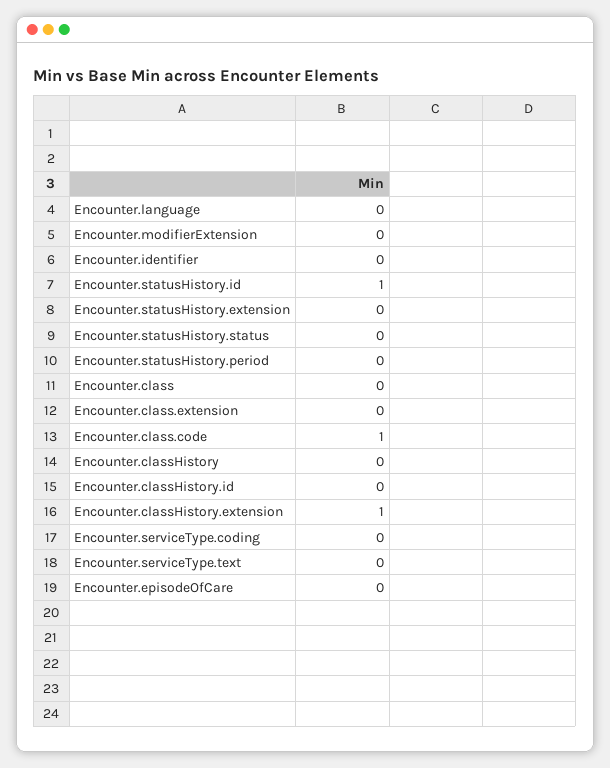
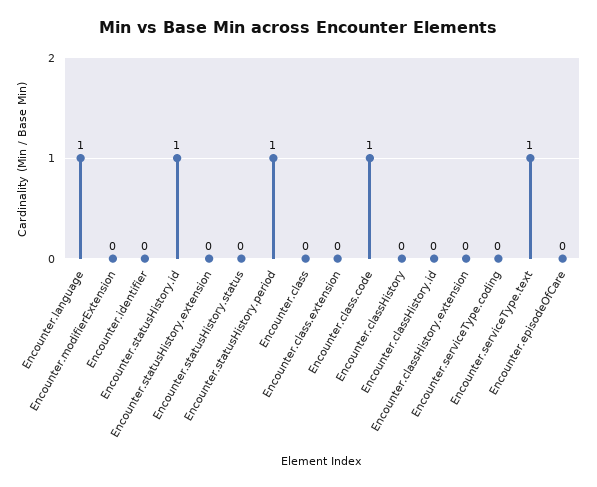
Encounter.language: 0 -> 1
Encounter.statusHistory.period: 0 -> 1
Encounter.classHistory.extension: 1 -> 0
Encounter.serviceType.text: 0 -> 1

